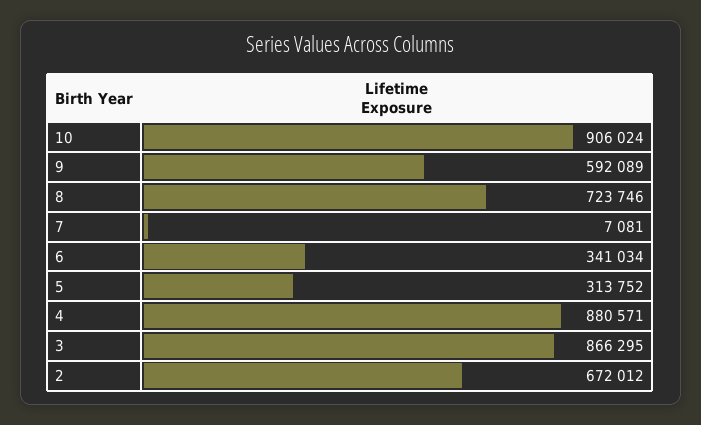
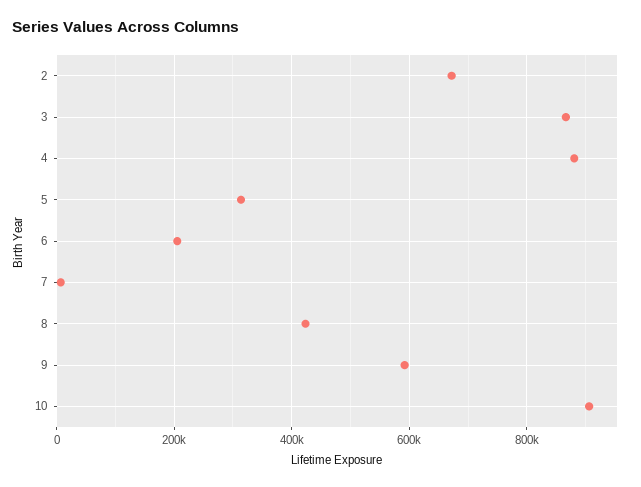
8: 723746 -> 420000
6: 341034 -> 200000

